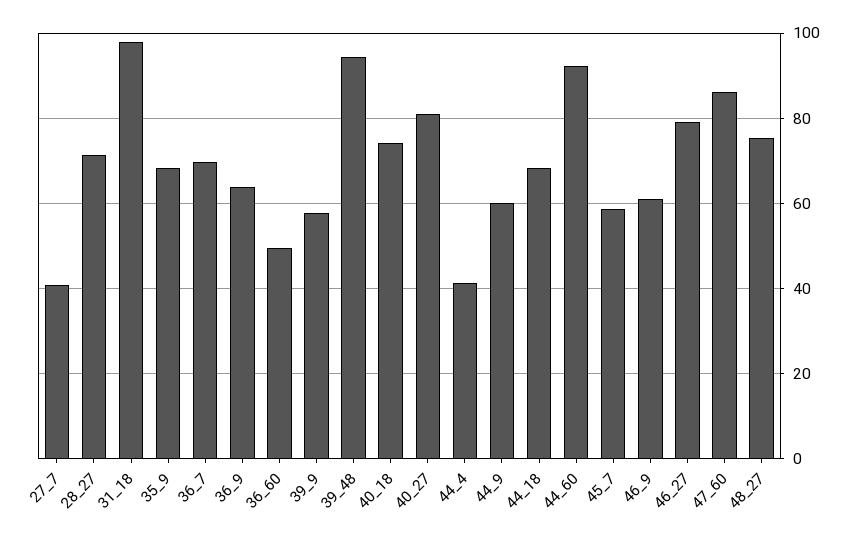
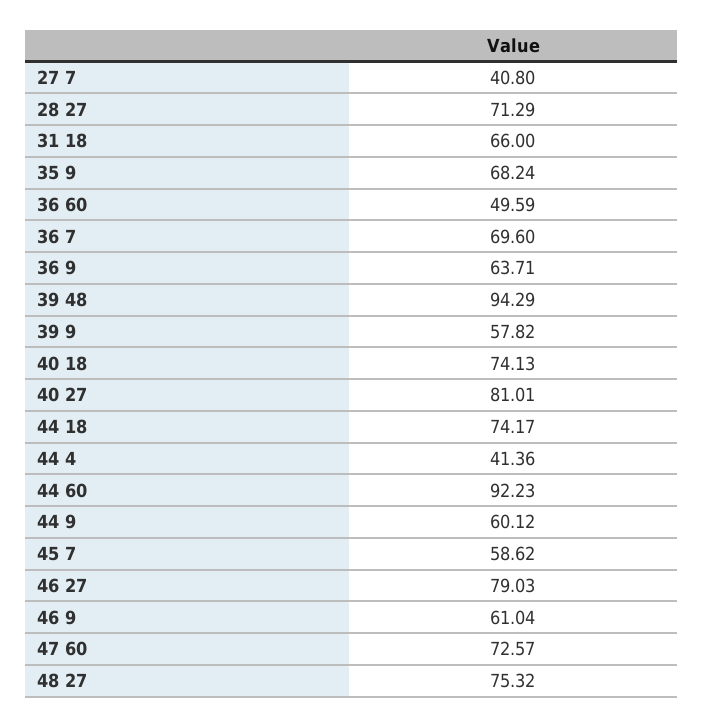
31_18: 98 -> 66
44_18: 68 -> 74.17
47_60: 86 -> 72.57

